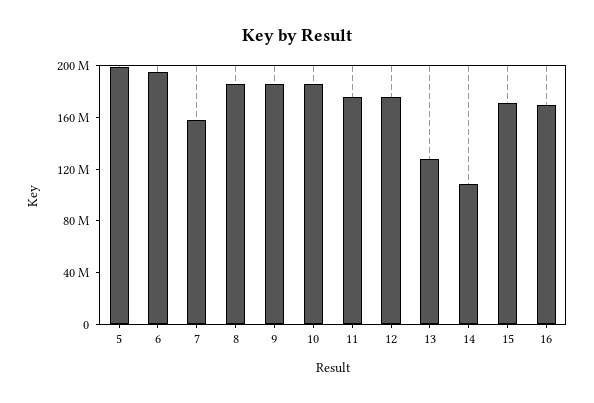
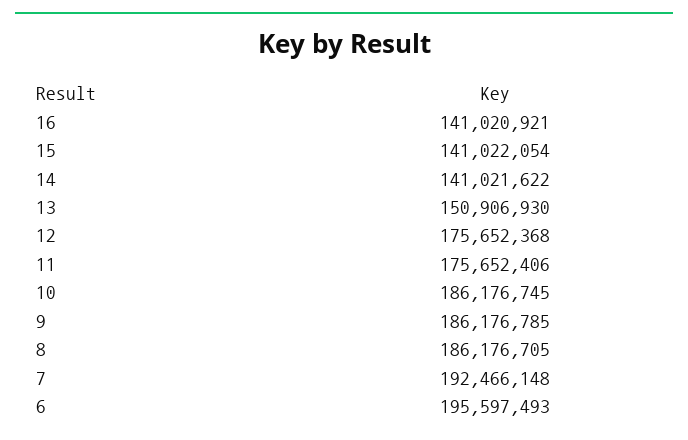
5: 200000000 -> none
7: 160000000 -> 192466148
13: 130000000 -> 150906930
14: 110000000 -> 141021622
15: 170000000 -> 141022054
16: 170000000 -> 141020921

